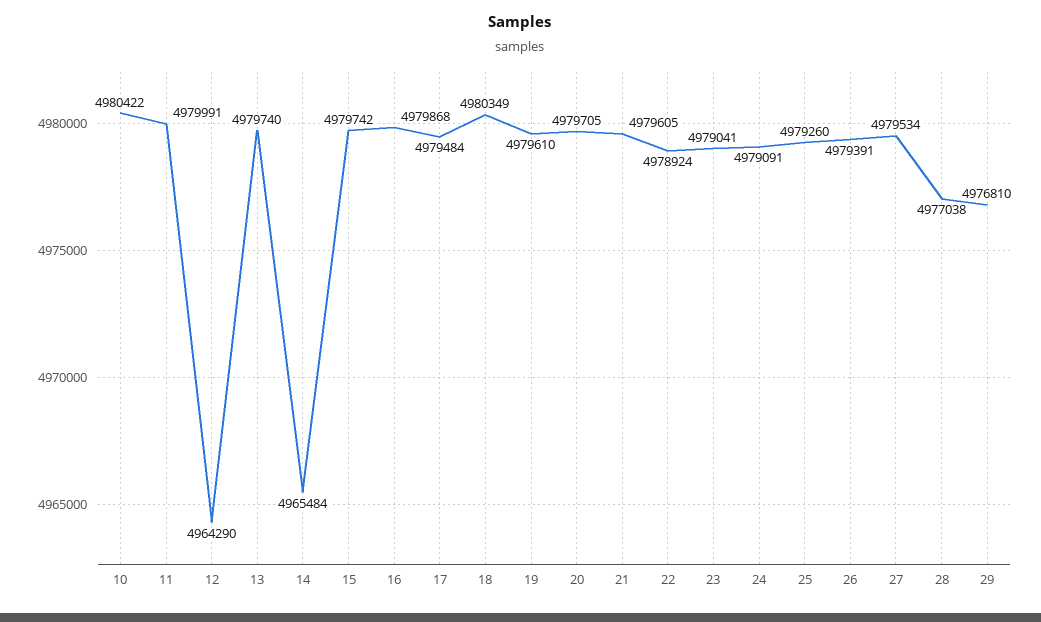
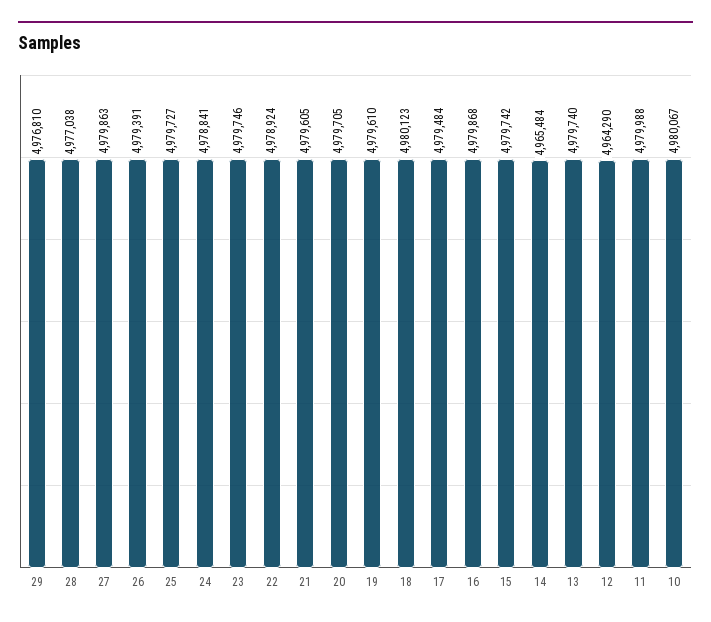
10: 4980422 -> 4980067
11: 4979991 -> 4979988
18: 4980349 -> 4980123
23: 4979041 -> 4979746
24: 4979091 -> 4978841
25: 4979260 -> 4979727
27: 4979534 -> 4979863

